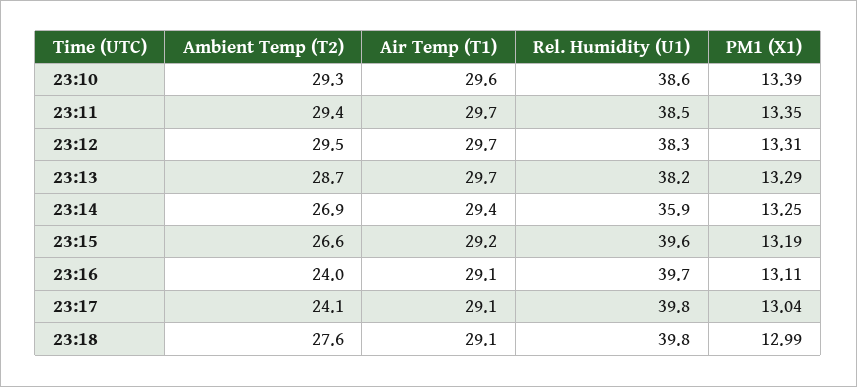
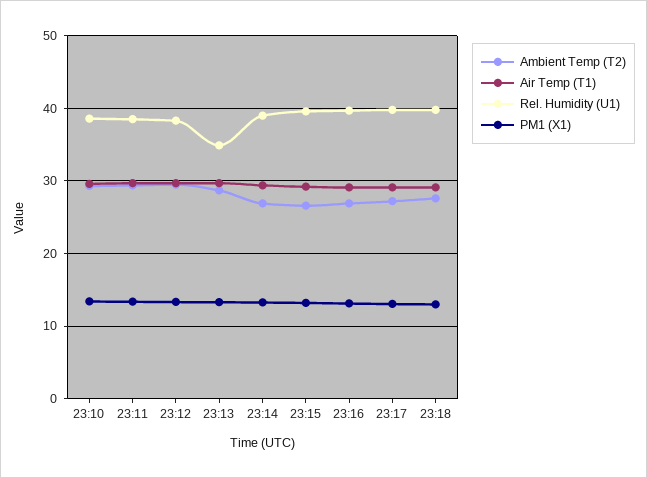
Rel. Humidity (U1), 23:13: 38.2 -> 35
Rel. Humidity (U1), 23:14: 35.9 -> 39
Ambient Temp (T2), 23:16: 24 -> 27
Ambient Temp (T2), 23:17: 24.1 -> 27

